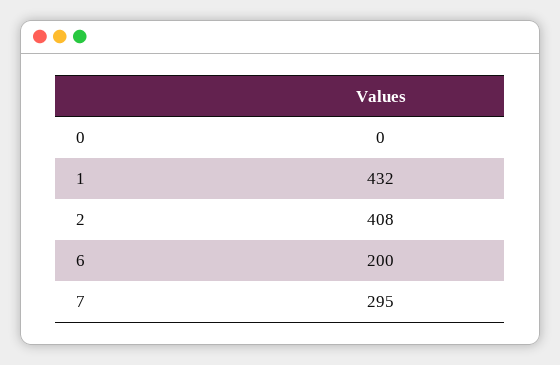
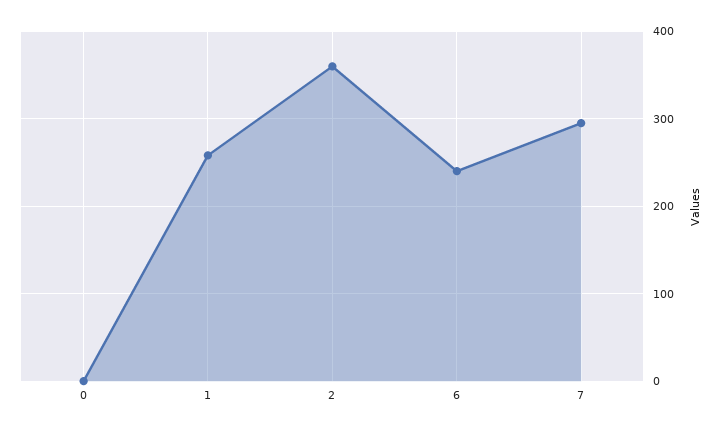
1: 432 -> 260
2: 408 -> 360
6: 200 -> 240

